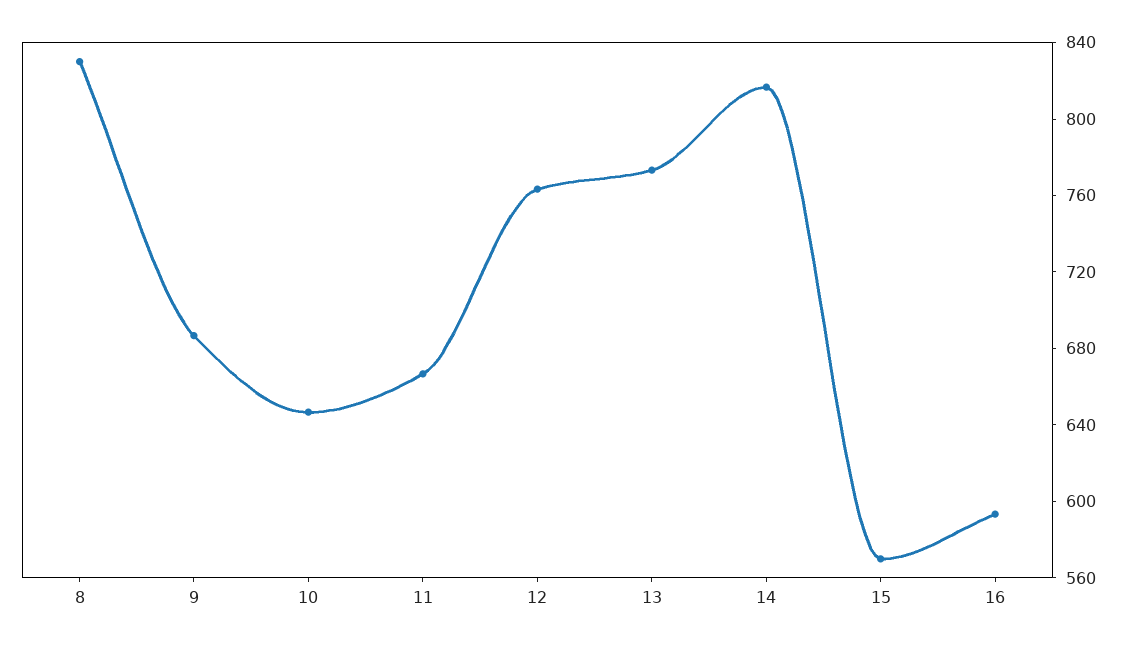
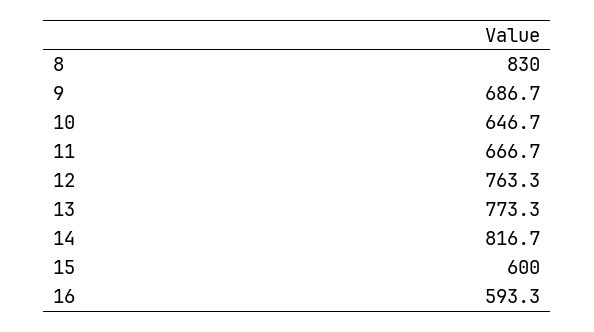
15: 570 -> 600

